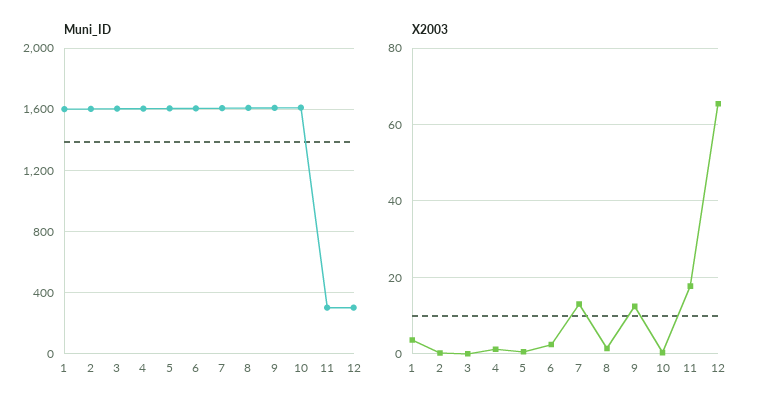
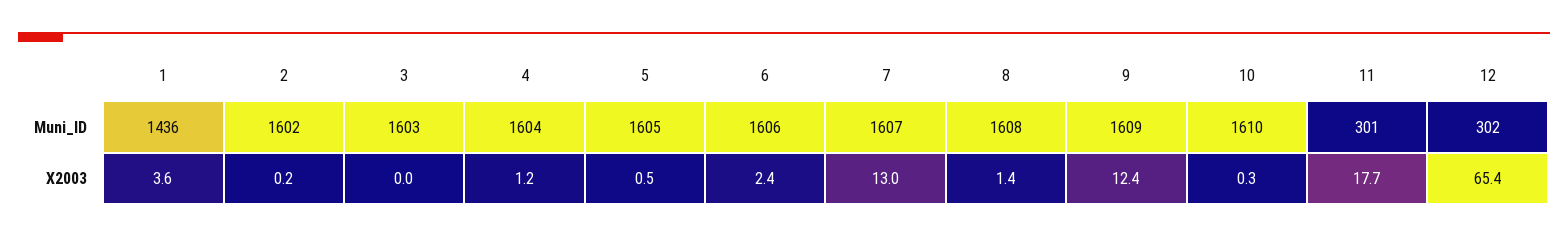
Muni_ID, 1: 1600 -> 1436

